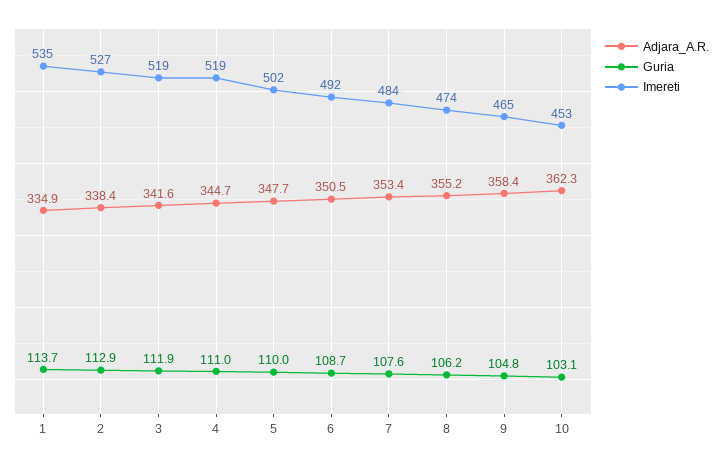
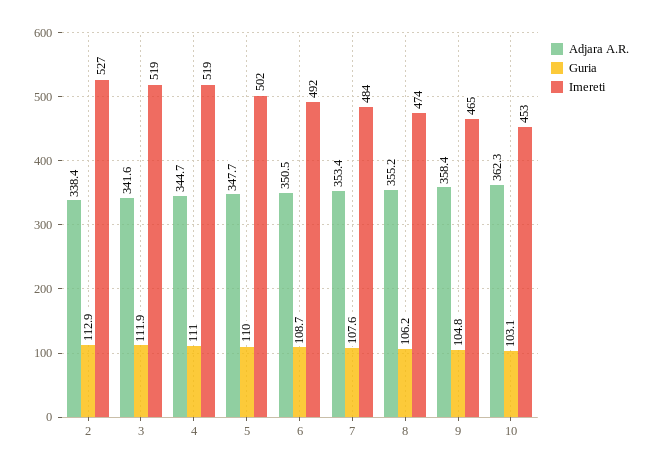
Adjara_A.R., 1: 334.9 -> none
Guria, 1: 113.7 -> none
Imereti, 1: 535 -> none

